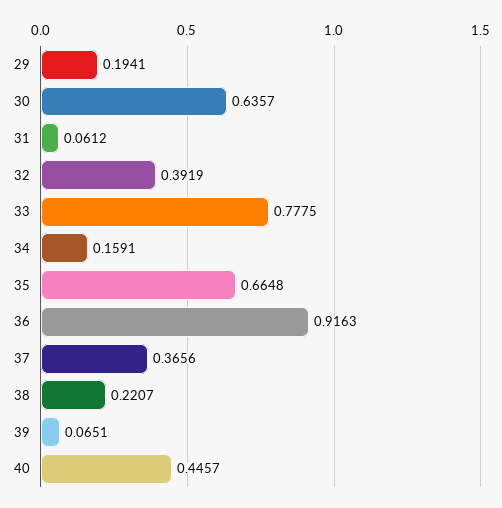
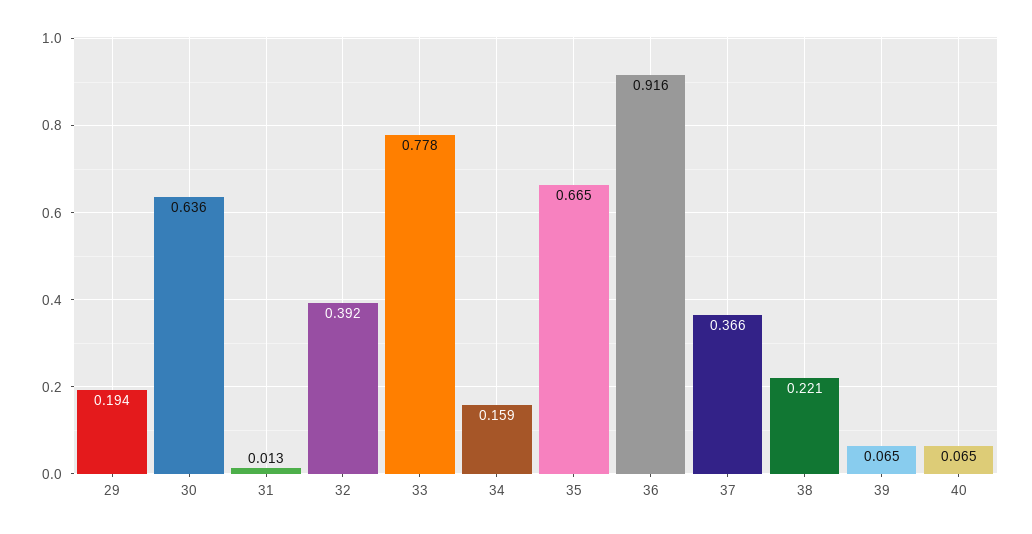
31: 0.0612 -> 0.013
40: 0.4457 -> 0.065

